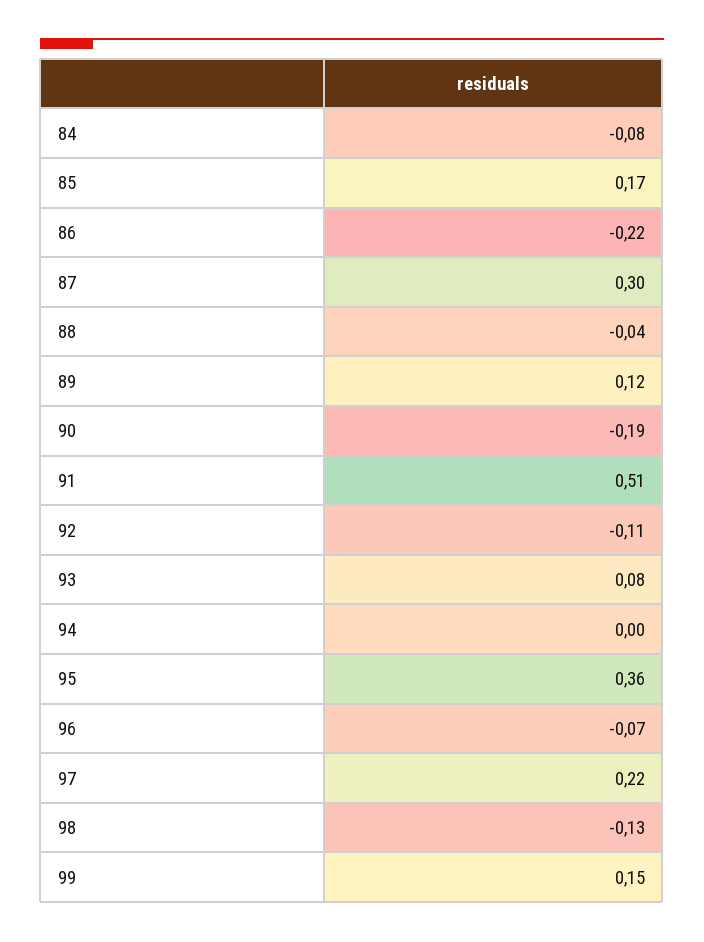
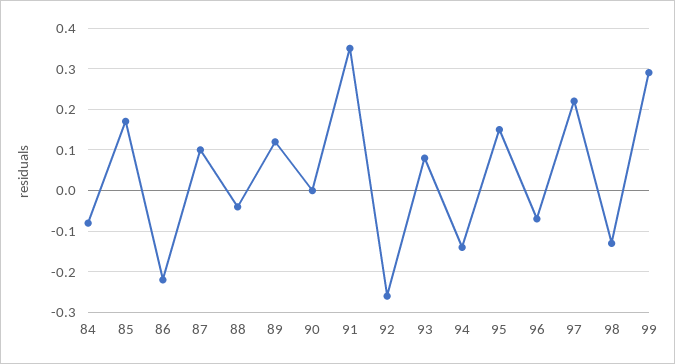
87: 0.3 -> 0.1
90: -0.19 -> 0
91: 0.51 -> 0.35
92: -0.11 -> -0.25
94: 0 -> -0.15
95: 0.36 -> 0.15
99: 0.15 -> 0.3

